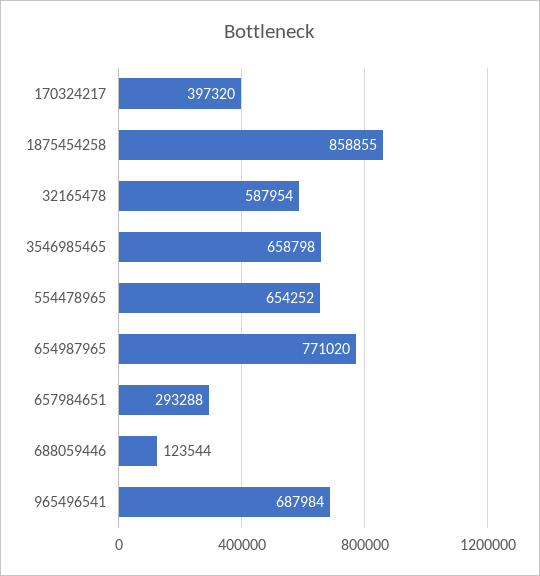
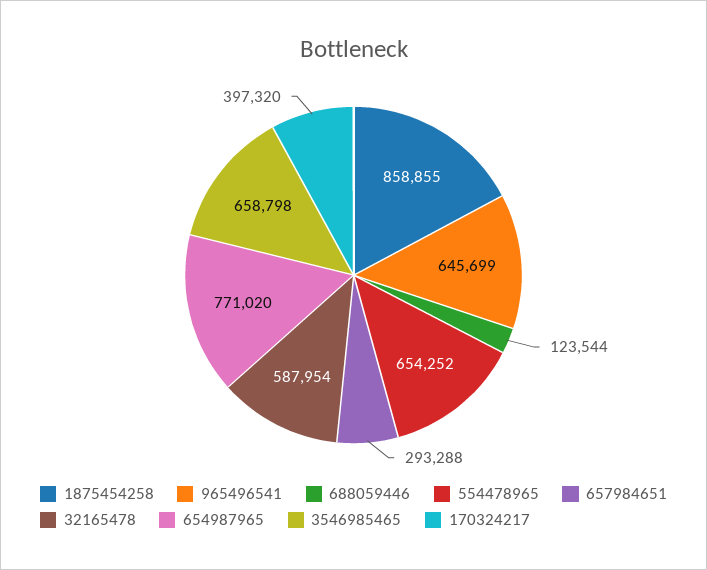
965496541: 687984 -> 645699

